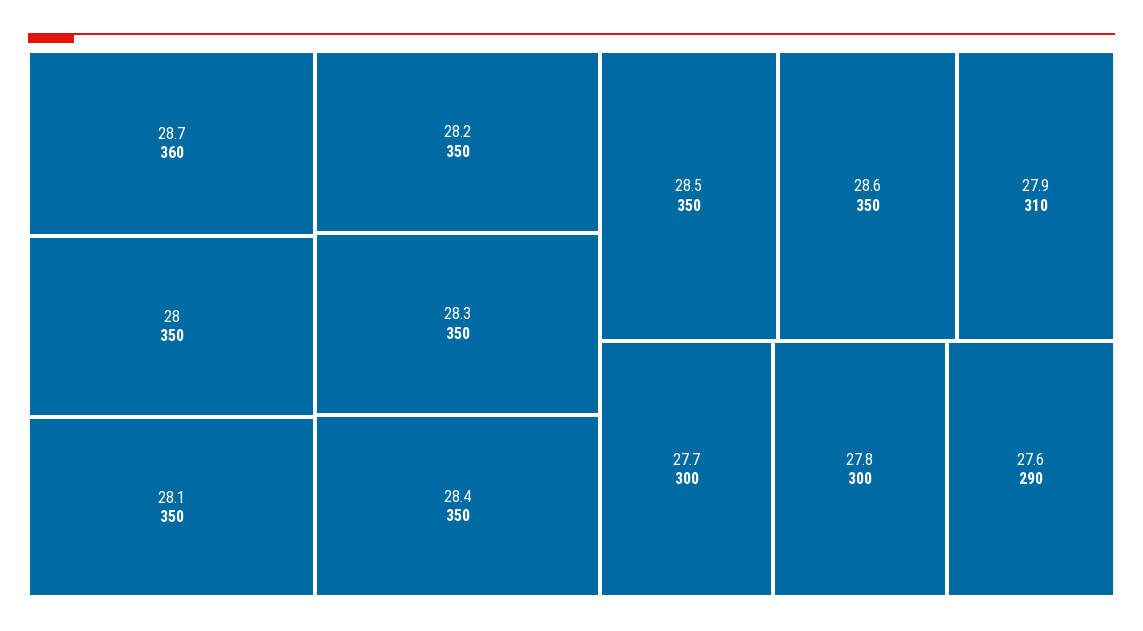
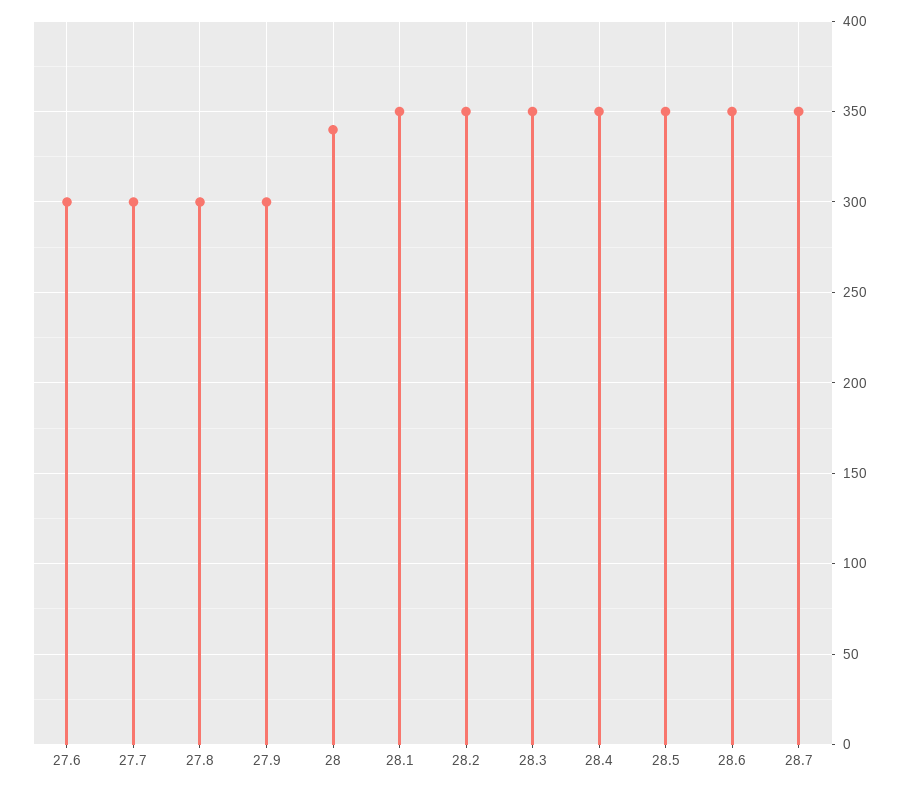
28.7: 360 -> 350
28: 350 -> 340
27.9: 310 -> 300
27.6: 290 -> 300

